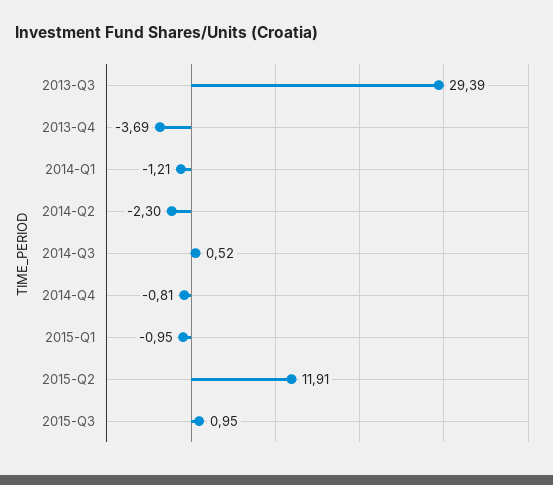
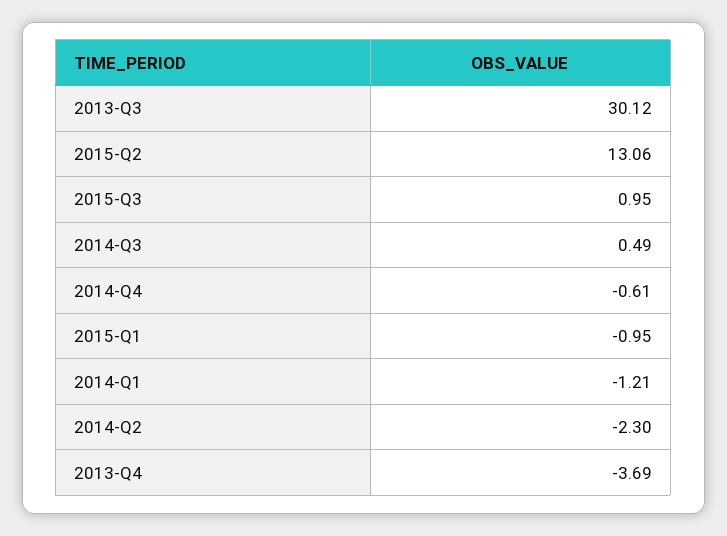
2013-Q3: 29.39 -> 30.12
2014-Q3: 0.52 -> 0.49
2014-Q4: -0.81 -> -0.61
2015-Q2: 11.91 -> 13.06

